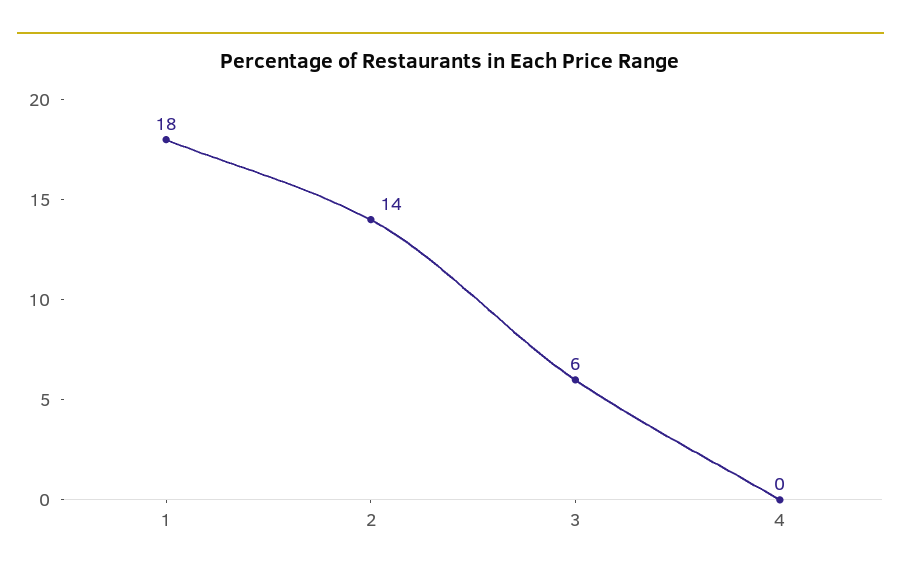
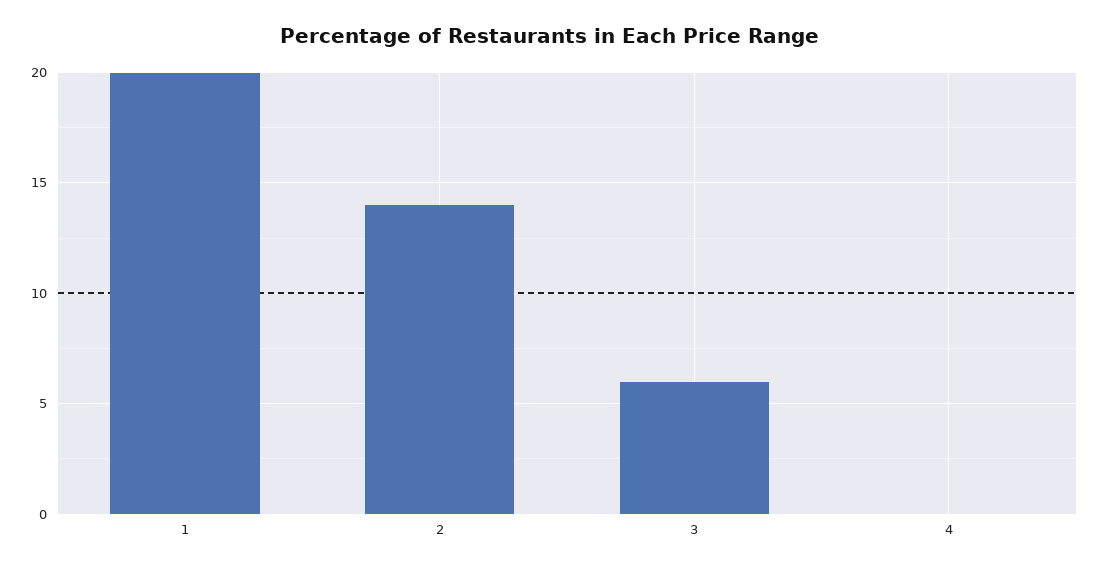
1: 18 -> 20

